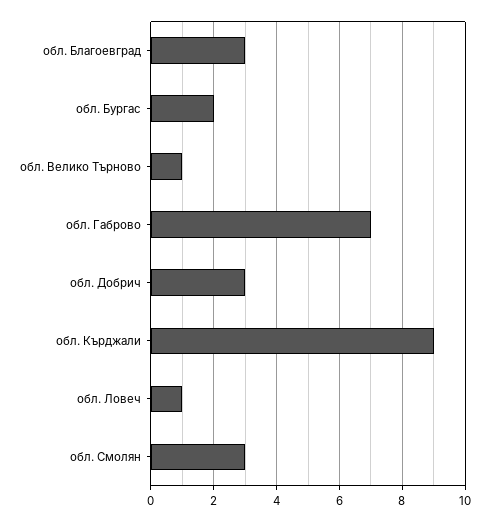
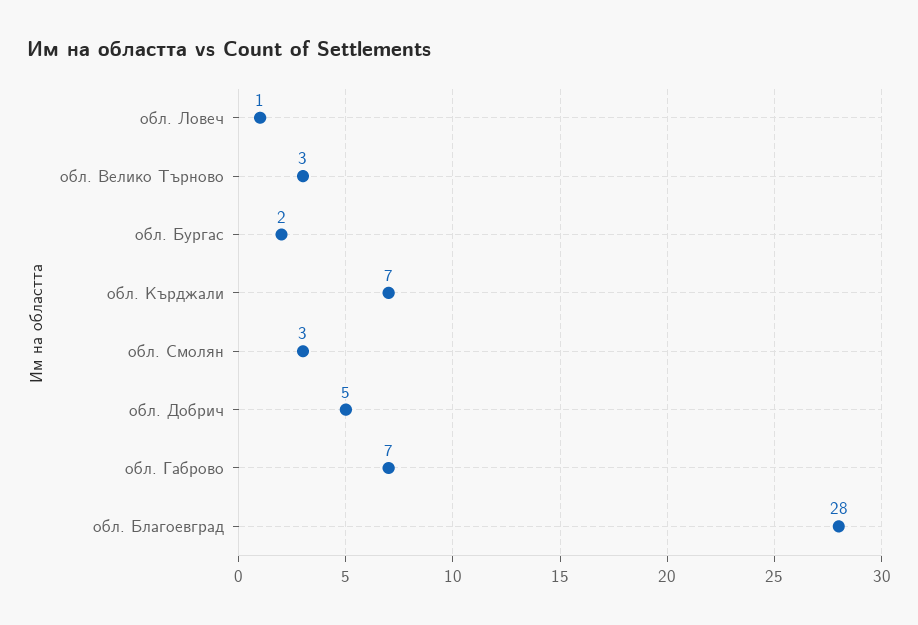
обл. Благоевград: 3 -> 28
обл. Велико Търново: 1 -> 3
обл. Добрич: 3 -> 5
обл. Кърджали: 9 -> 7

